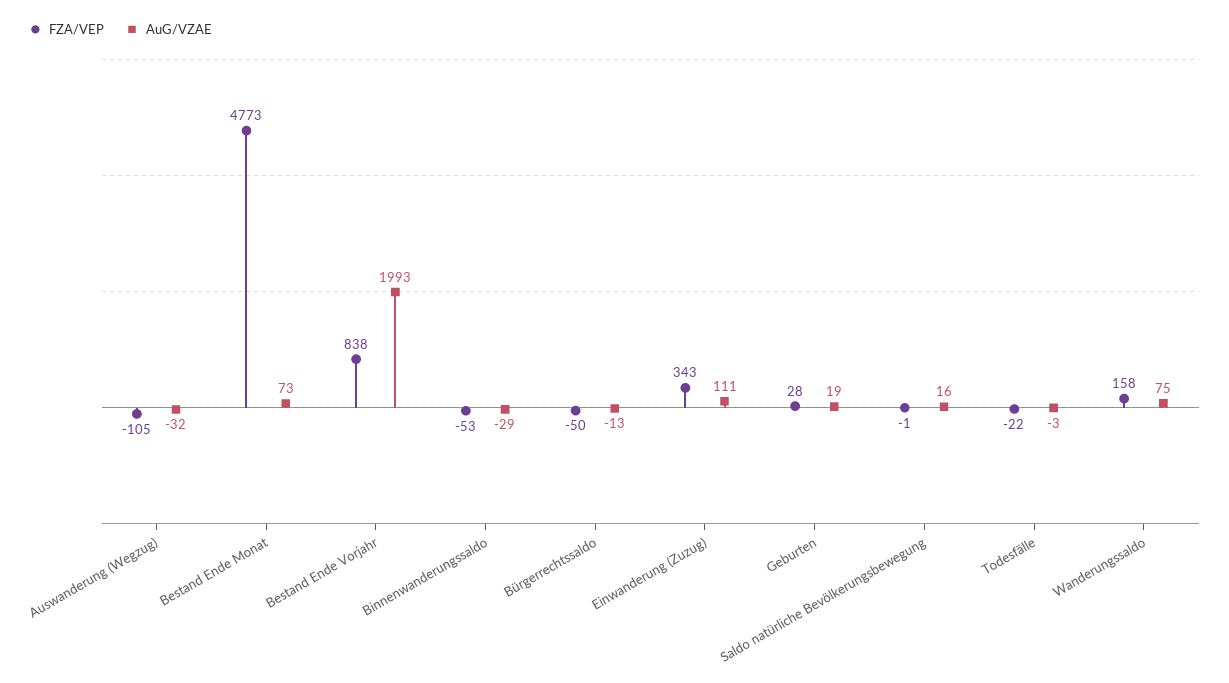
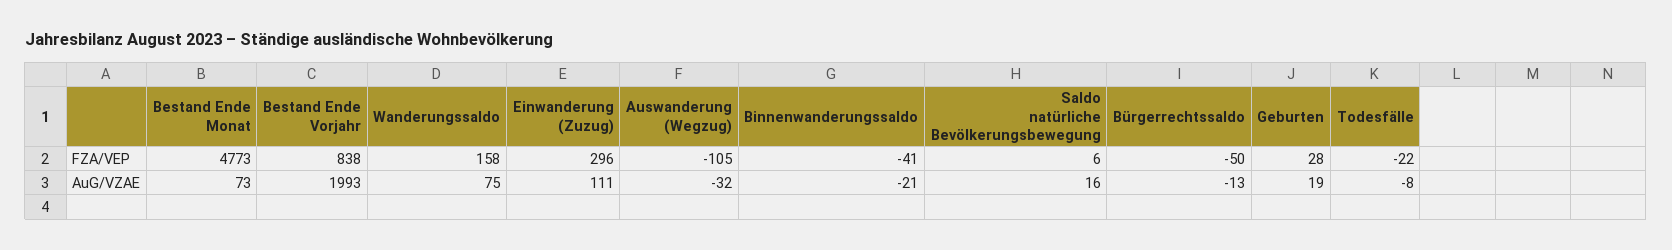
FZA/VEP, Binnenwanderungssaldo: -53 -> -41
AuG/VZAE, Binnenwanderungssaldo: -29 -> -21
FZA/VEP, Einwanderung (Zuzug): 343 -> 296
FZA/VEP, Saldo natürliche Bevölkerungsbewegung: -1 -> 6
AuG/VZAE, Todesfälle: -3 -> -8

